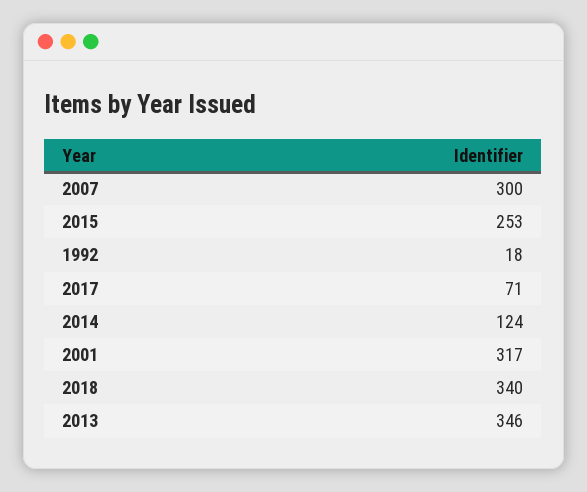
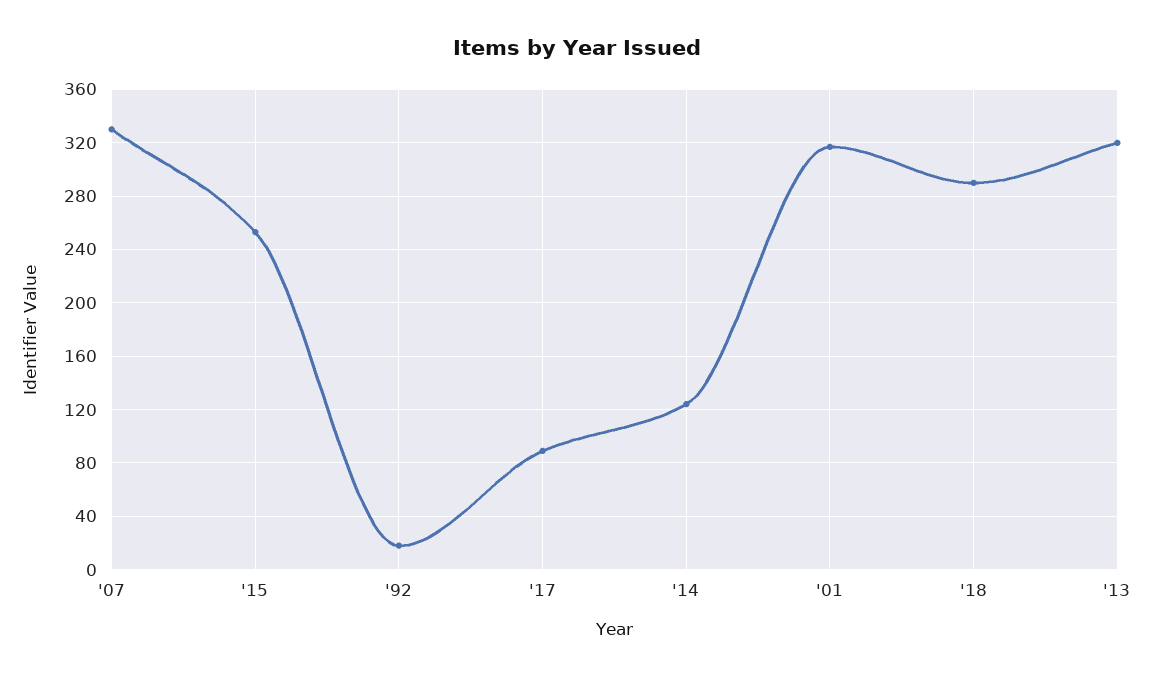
2007: 300 -> 330
2017: 71 -> 90
2018: 340 -> 290
2013: 346 -> 320

